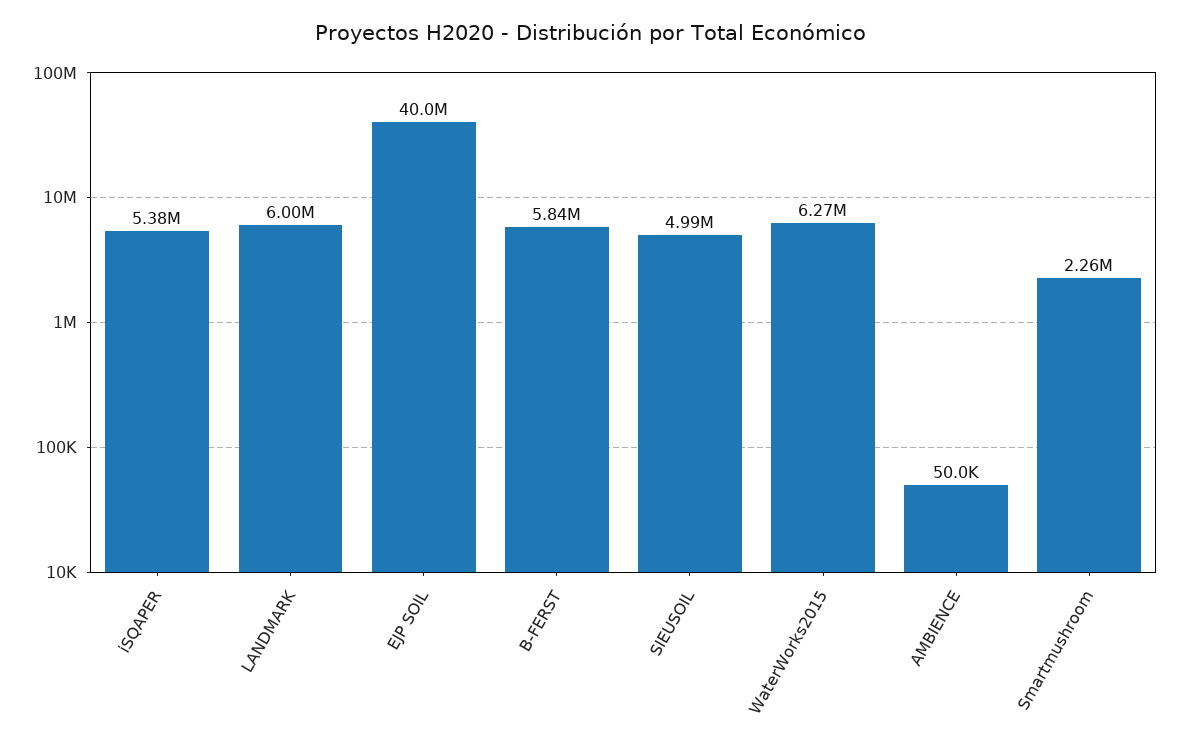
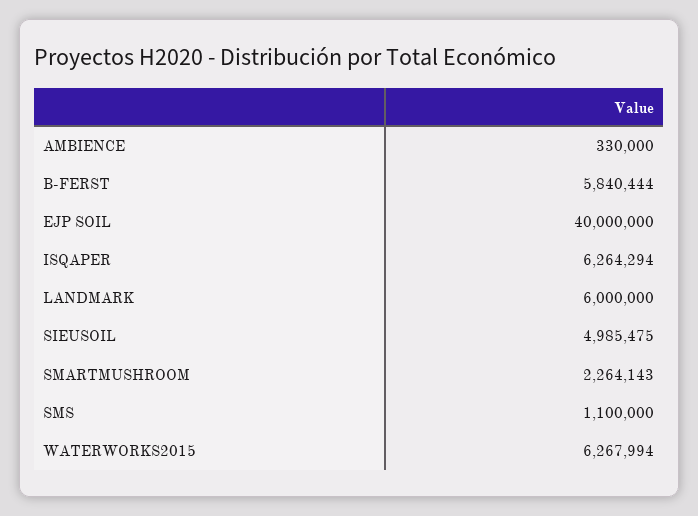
iSQAPER: 5380000 -> 6264294
AMBIENCE: 50000 -> 330000
SMS: none -> 1100000

